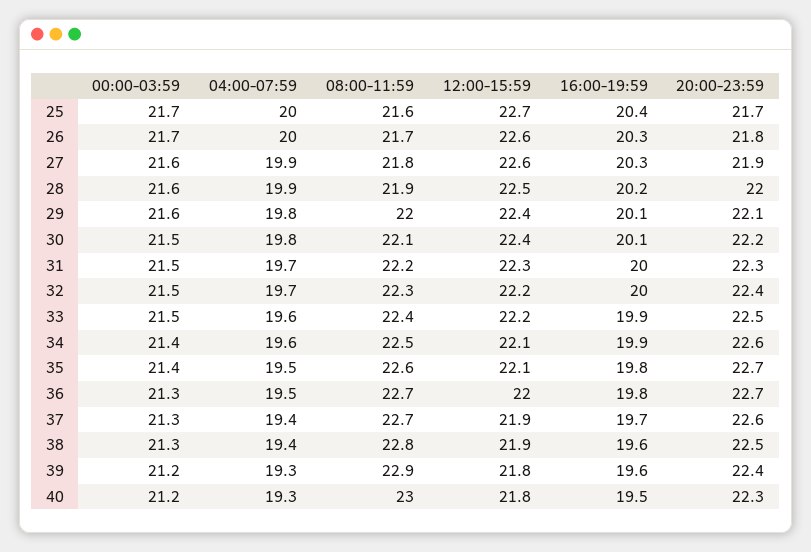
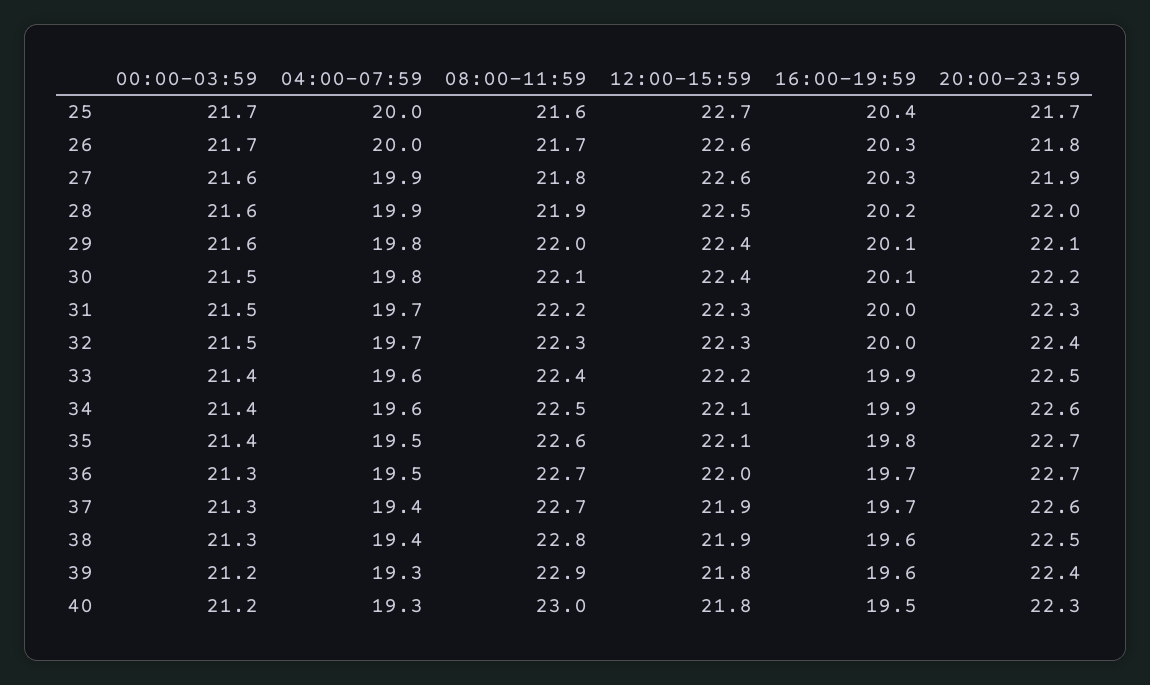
12:00-15:59, 32: 22.2 -> 22.3
00:00-03:59, 33: 21.5 -> 21.4
16:00-19:59, 36: 19.8 -> 19.7

